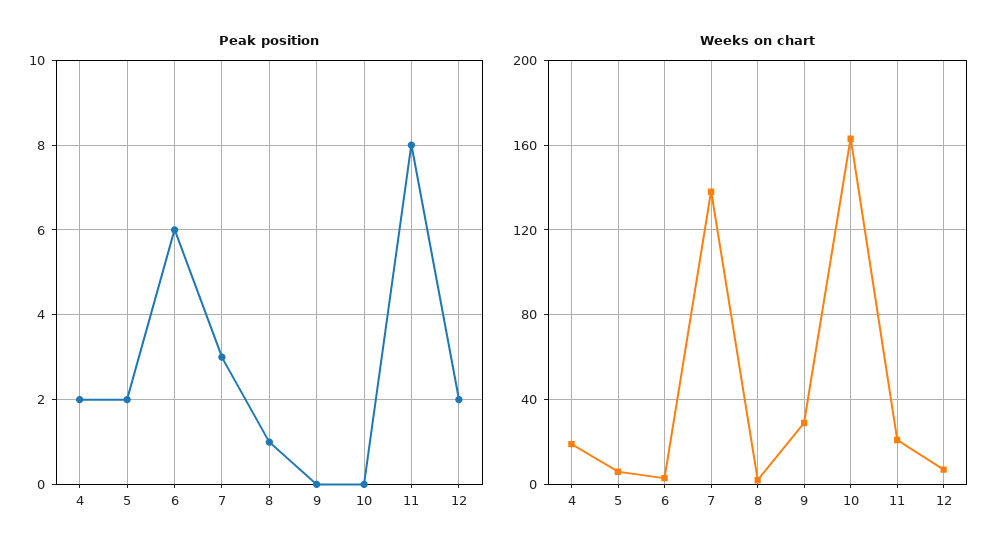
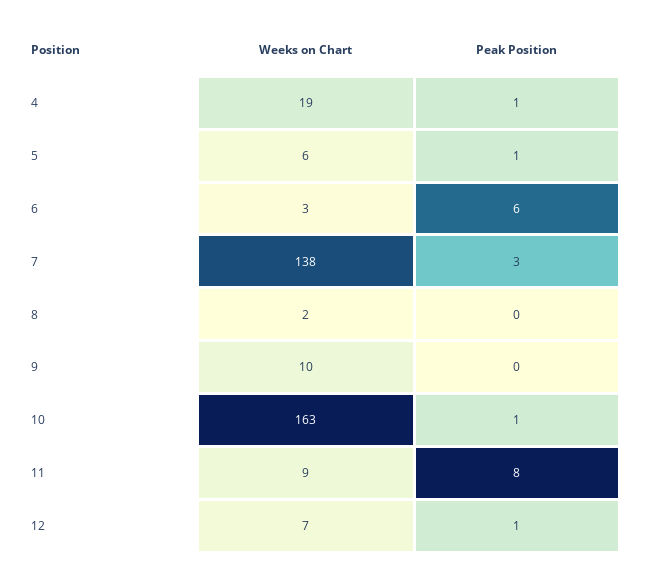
Peak position, 4: 2 -> 1
Peak position, 5: 2 -> 1
Peak position, 8: 1 -> 0
Peak position, 10: 0 -> 1
Peak position, 12: 2 -> 1
Weeks on chart, 9: 30 -> 10
Weeks on chart, 11: 20 -> 9

